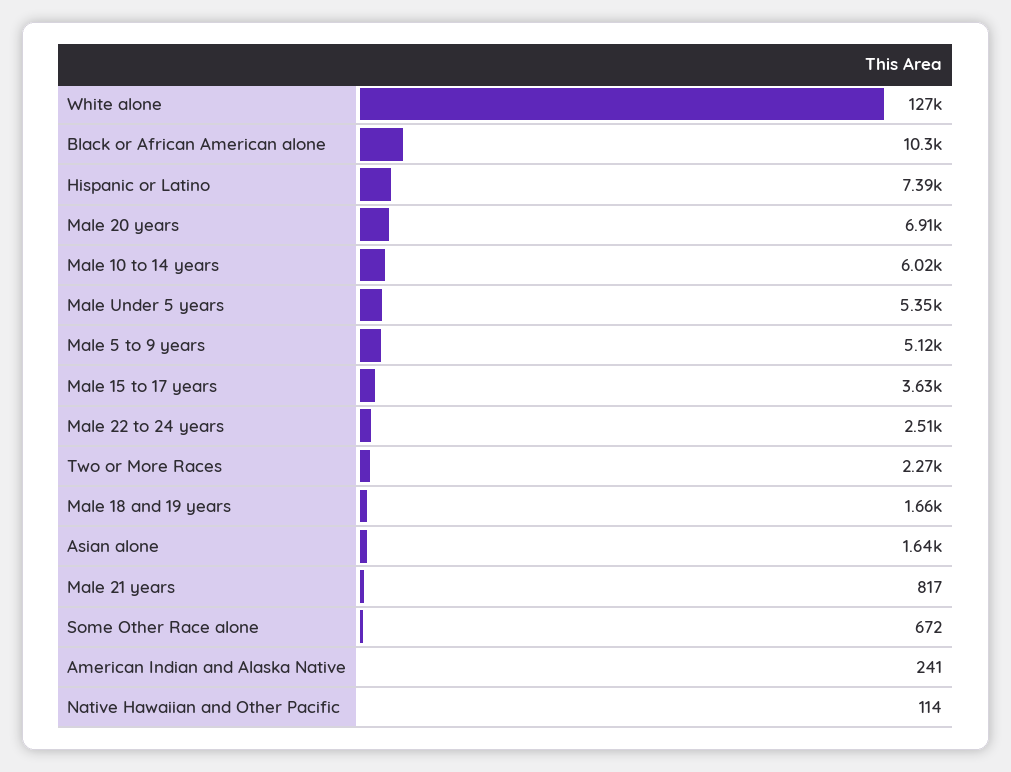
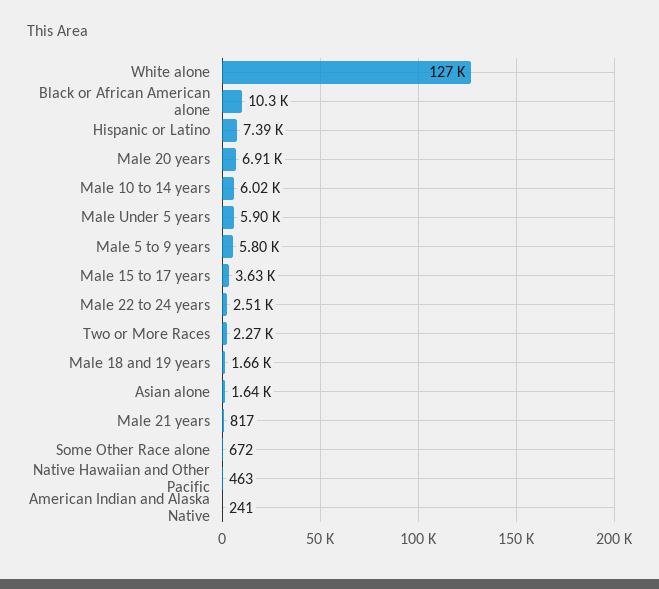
Male Under 5 years: 5350 -> 5900
Male 5 to 9 years: 5120 -> 5800
Native Hawaiian and Other Pacific: 114 -> 463

